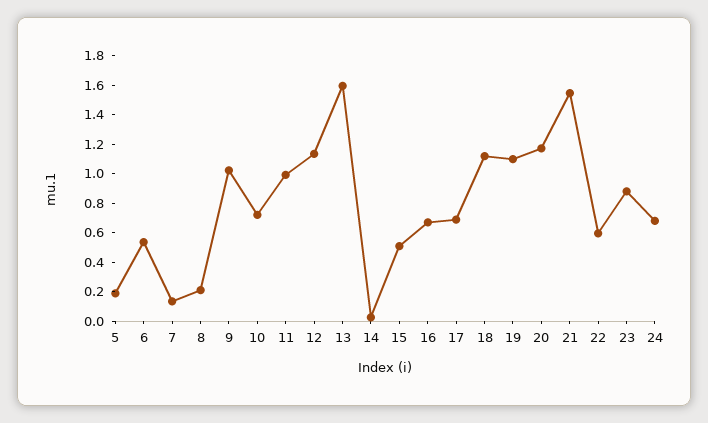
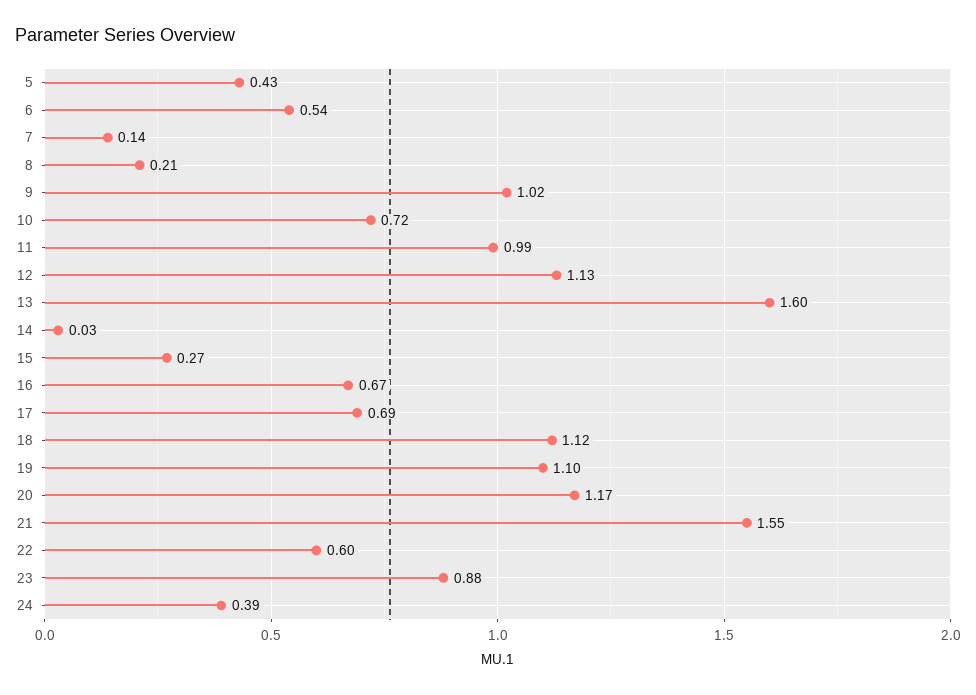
5: 0.2 -> 0.43
15: 0.5 -> 0.27
24: 0.7 -> 0.39

